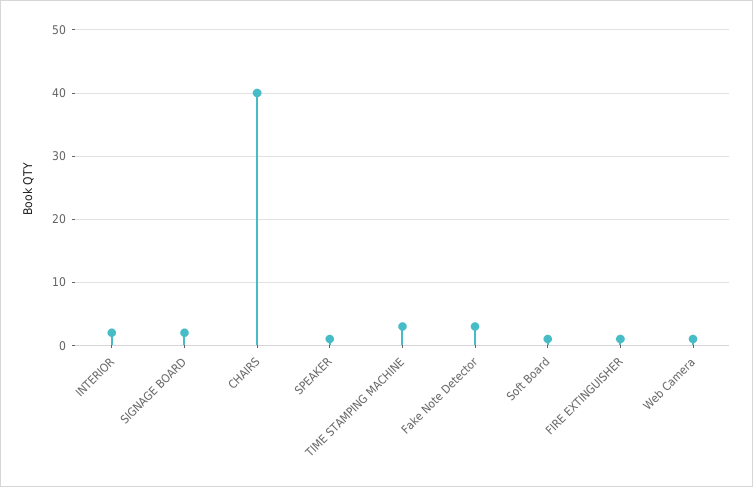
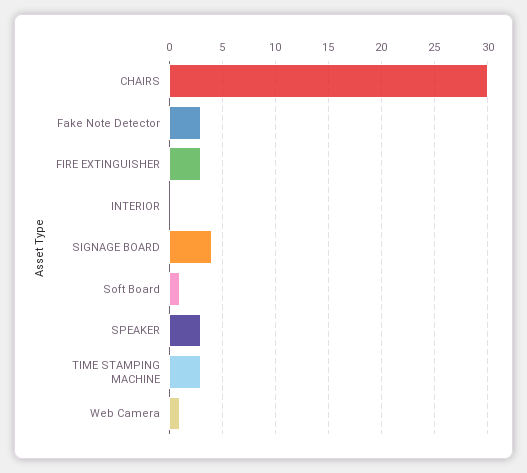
INTERIOR: 2 -> 0
SIGNAGE BOARD: 2 -> 4
CHAIRS: 40 -> 30
SPEAKER: 1 -> 3
FIRE EXTINGUISHER: 1 -> 3

